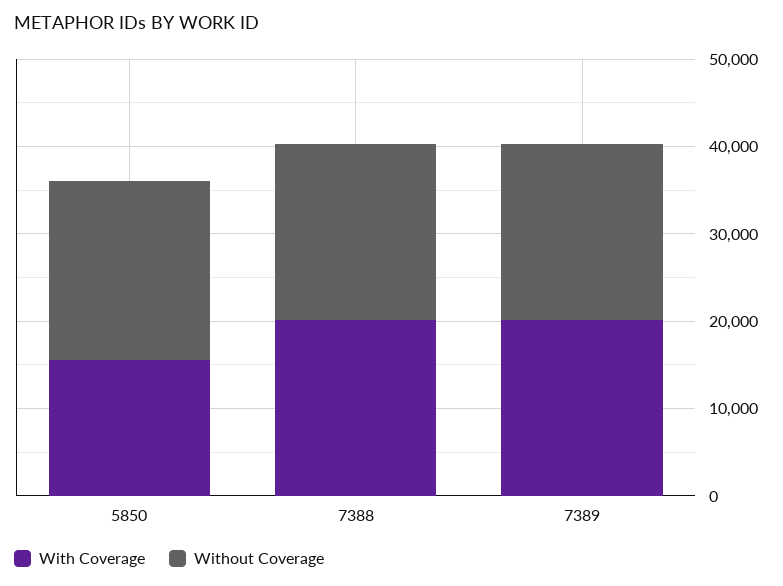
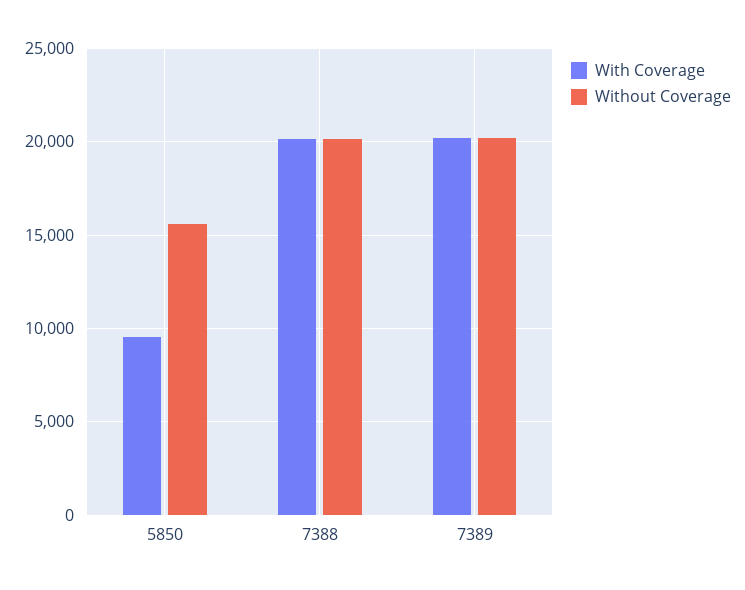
With Coverage, 5850: 16000 -> 9500
Without Coverage, 5850: 20000 -> 15500

